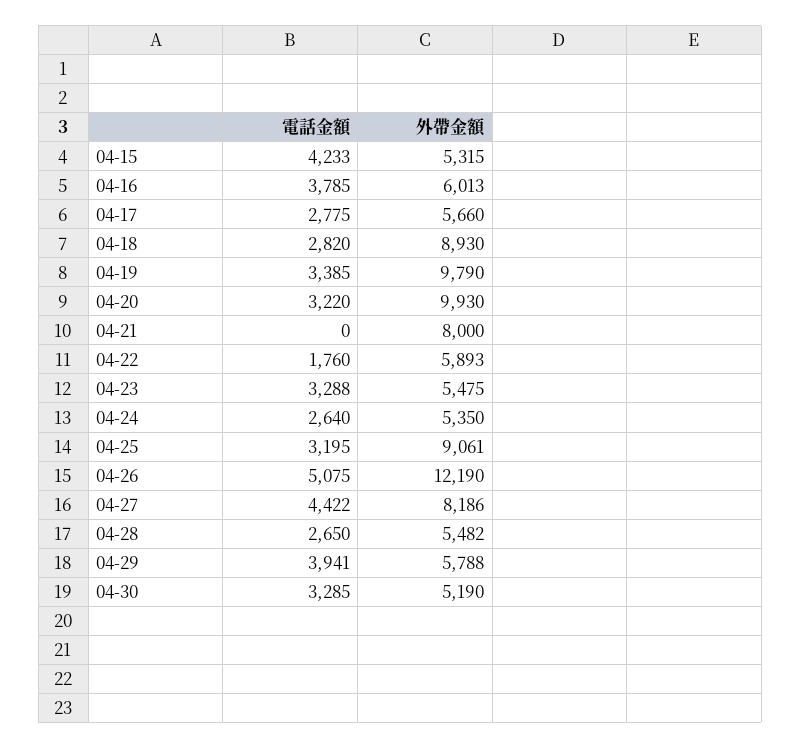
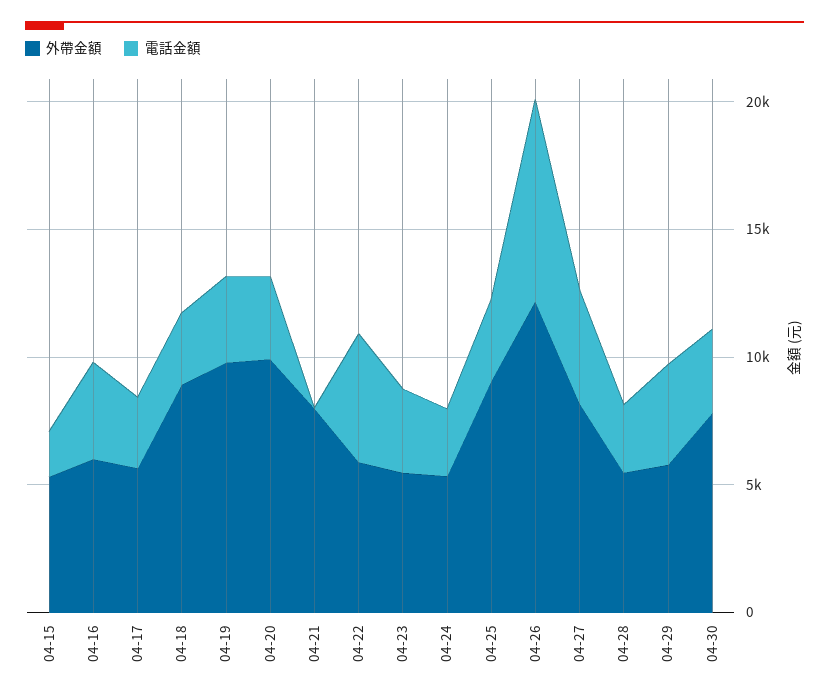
電話金額, 04-15: 4233 -> 2000
電話金額, 04-22: 1760 -> 5000
電話金額, 04-26: 5075 -> 8000
外帶金額, 04-30: 5190 -> 8000

